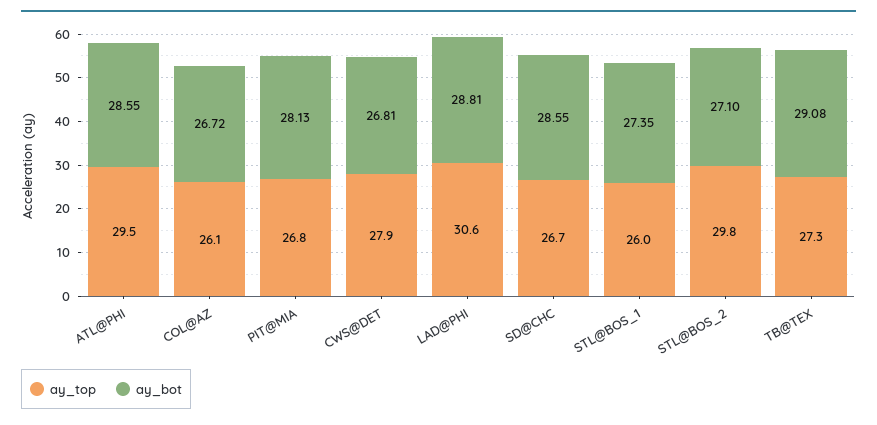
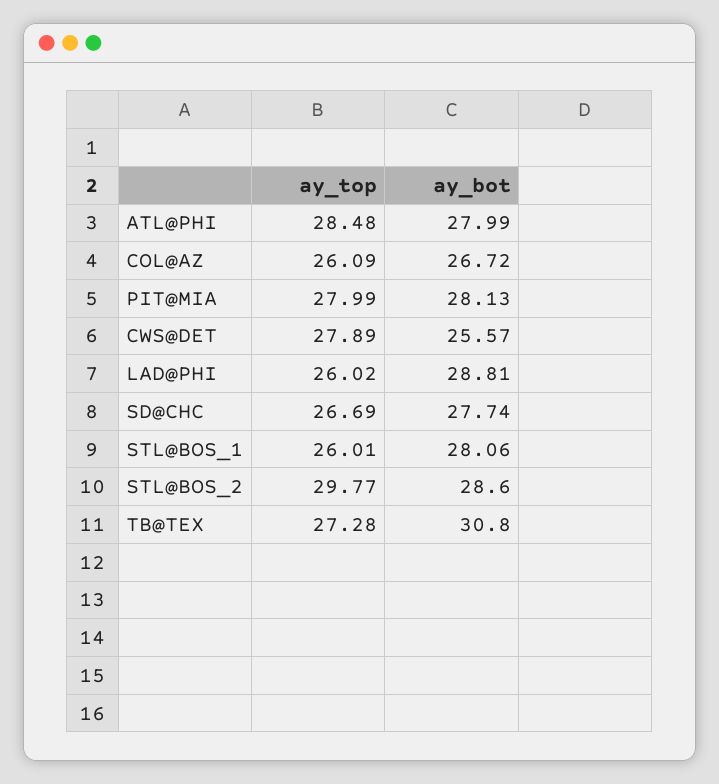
ay_top, ATL@PHI: 29.5 -> 28.48
ay_bot, ATL@PHI: 28.55 -> 27.99
ay_top, PIT@MIA: 26.8 -> 27.99
ay_bot, CWS@DET: 26.81 -> 25.57
ay_top, LAD@PHI: 30.6 -> 26.02
ay_bot, SD@CHC: 28.55 -> 27.74
ay_bot, STL@BOS_1: 27.35 -> 28.06
ay_bot, STL@BOS_2: 27.1 -> 28.6
ay_bot, TB@TEX: 29.08 -> 30.8

